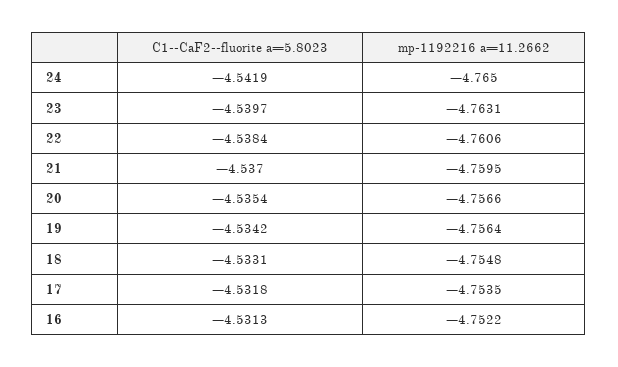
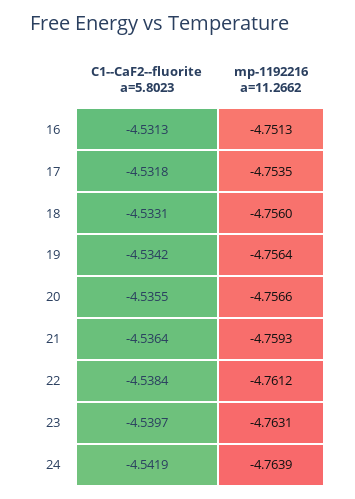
mp-1192216 a=11.2662, 24: -4.765 -> -4.7639
mp-1192216 a=11.2662, 22: -4.7606 -> -4.7612
C1--CaF2--fluorite a=5.8023, 21: -4.537 -> -4.5364
mp-1192216 a=11.2662, 21: -4.7595 -> -4.7593
C1--CaF2--fluorite a=5.8023, 20: -4.5354 -> -4.5355
mp-1192216 a=11.2662, 18: -4.7548 -> -4.756
mp-1192216 a=11.2662, 16: -4.7522 -> -4.7513

